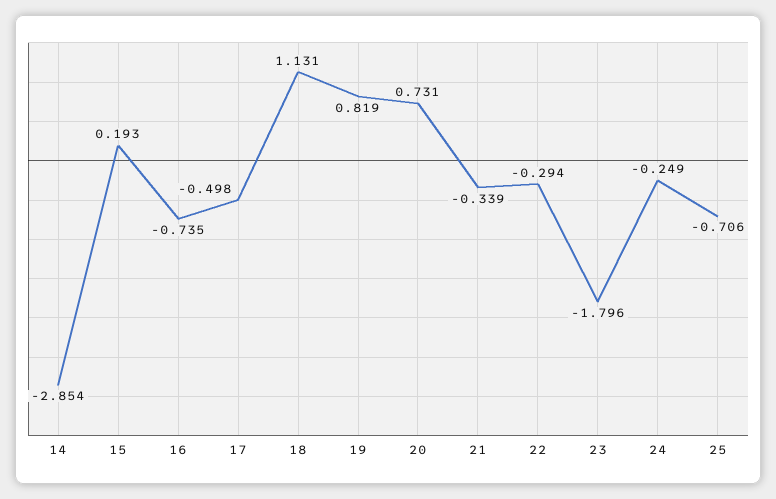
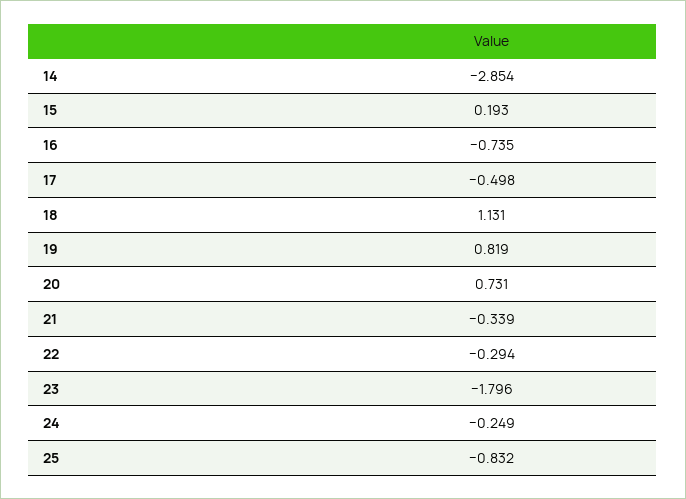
25: -0.706 -> -0.832

